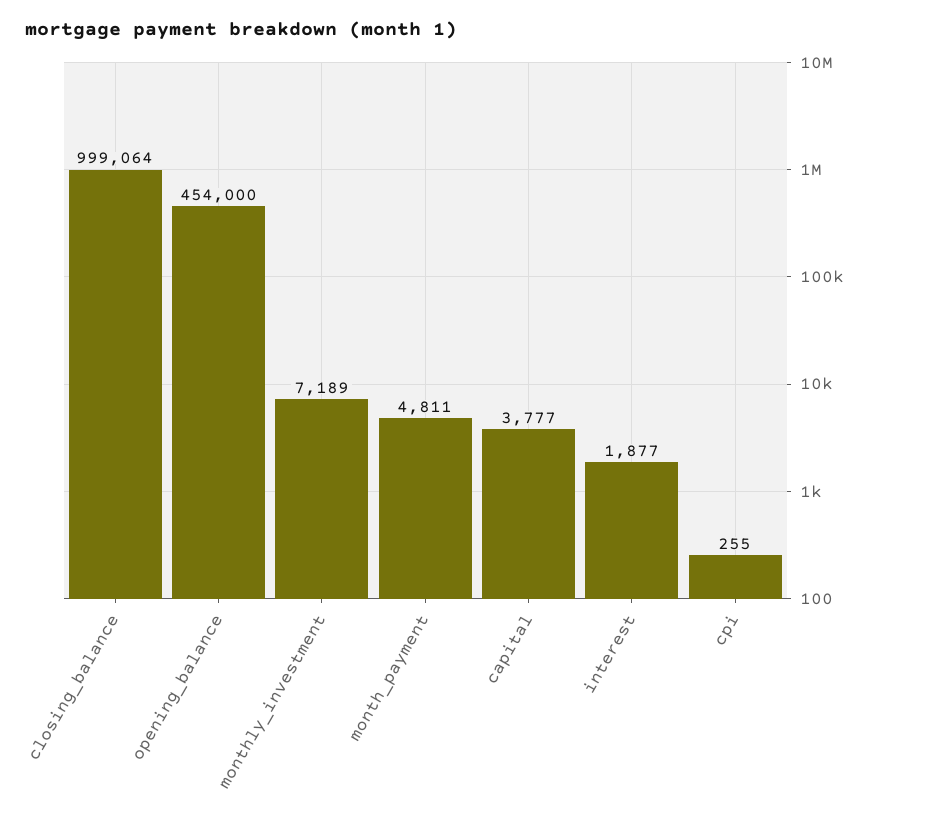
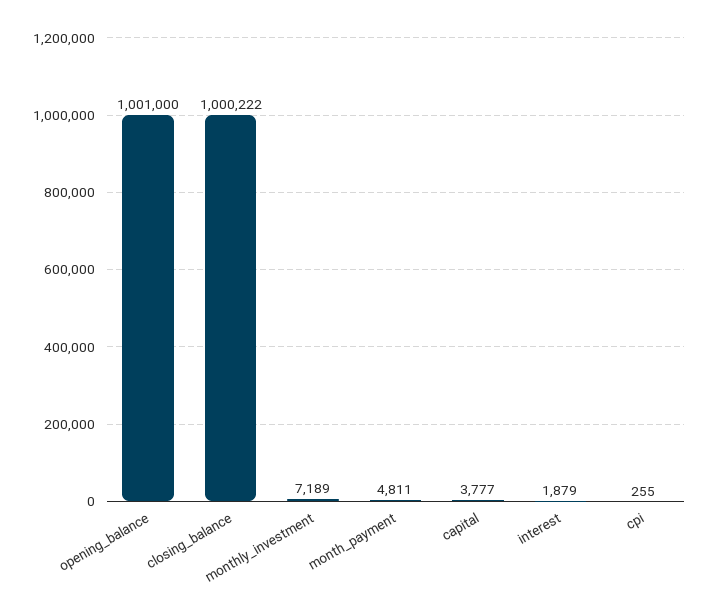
closing_balance: 999064 -> 1000222
opening_balance: 454000 -> 1001000
interest: 1877 -> 1879

